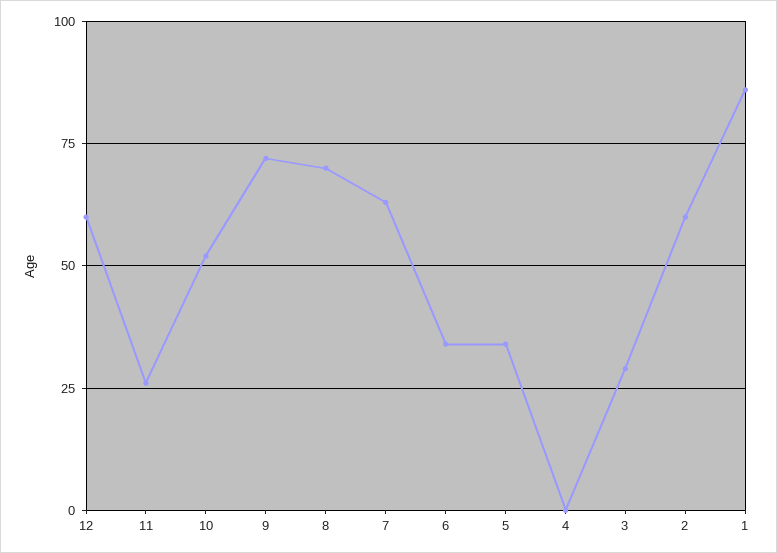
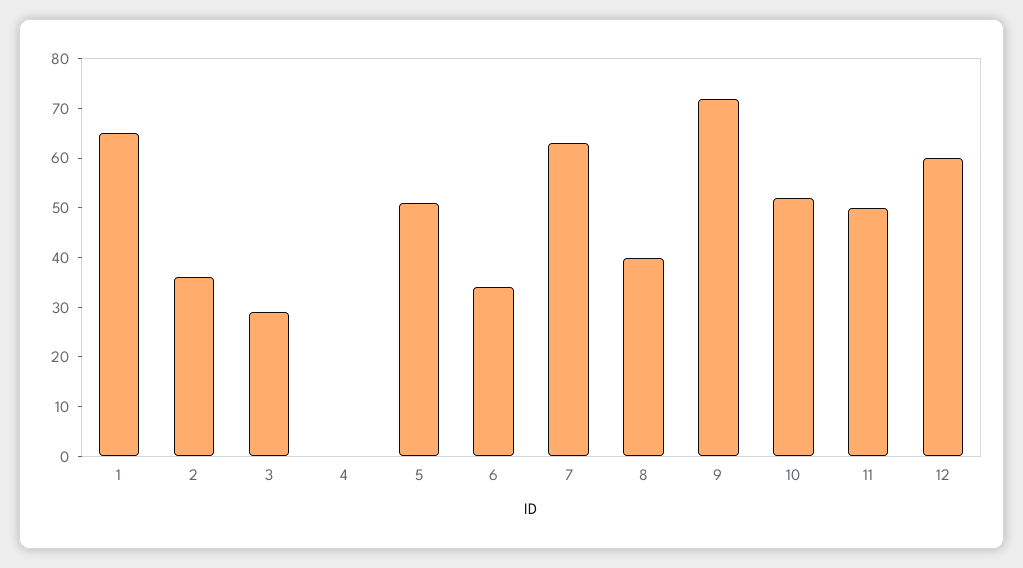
11: 25 -> 50
8: 70 -> 40
5: 35 -> 50
2: 60 -> 35
1: 85 -> 65

